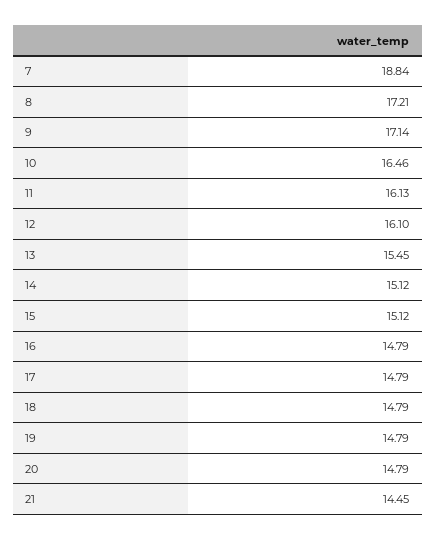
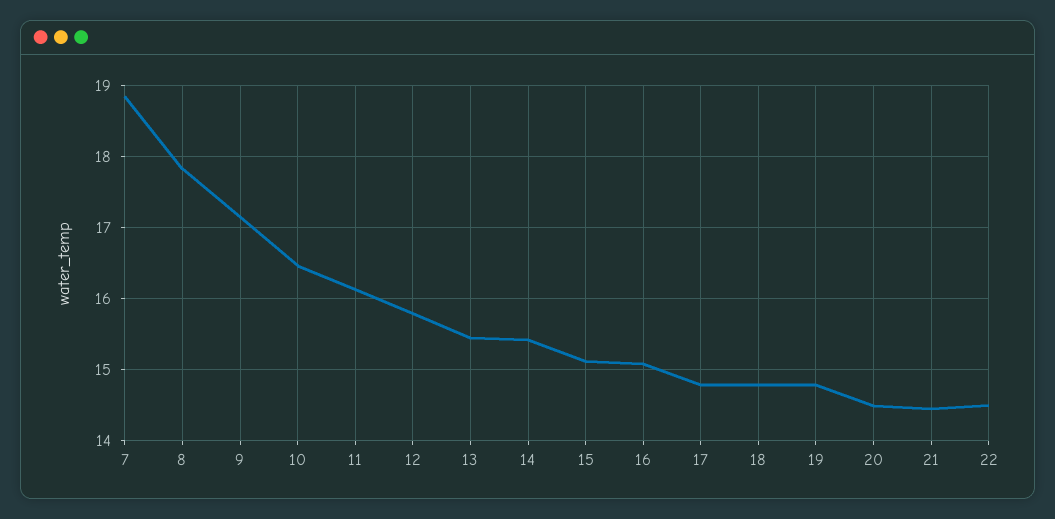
8: 17.21 -> 17.8
12: 16.1 -> 15.8
14: 15.12 -> 15.4
16: 14.79 -> 15.1
20: 14.79 -> 14.5
22: none -> 14.5

